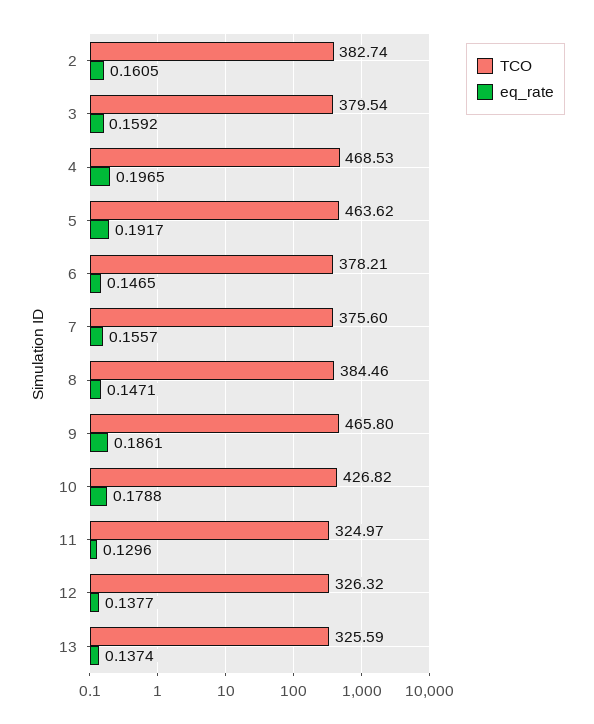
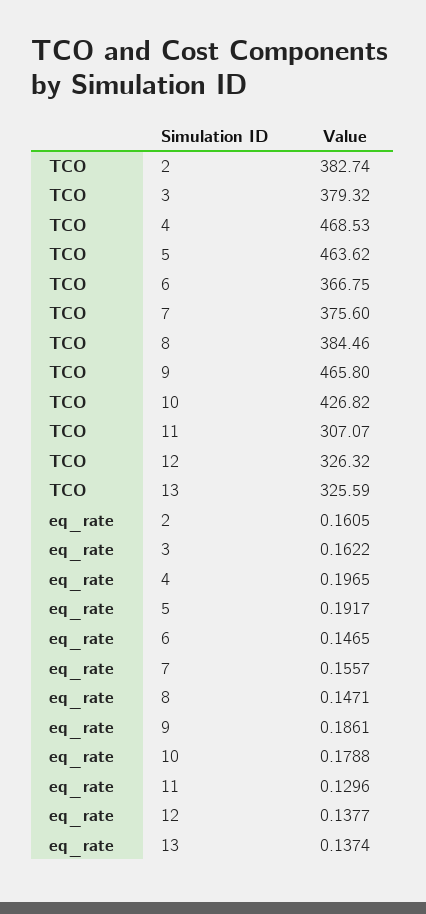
TCO, 3: 379.54 -> 379.32
eq_rate, 3: 0.1592 -> 0.1622
TCO, 6: 378.21 -> 366.75
TCO, 11: 324.97 -> 307.07

